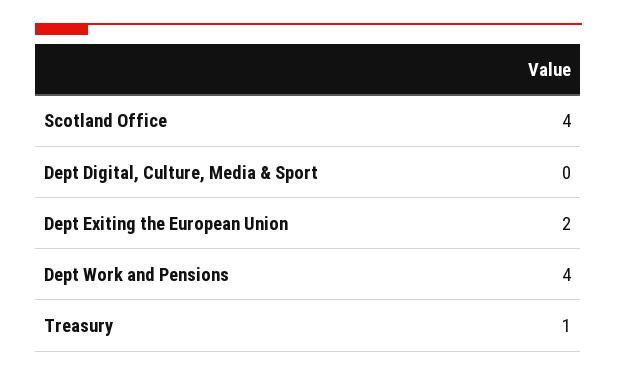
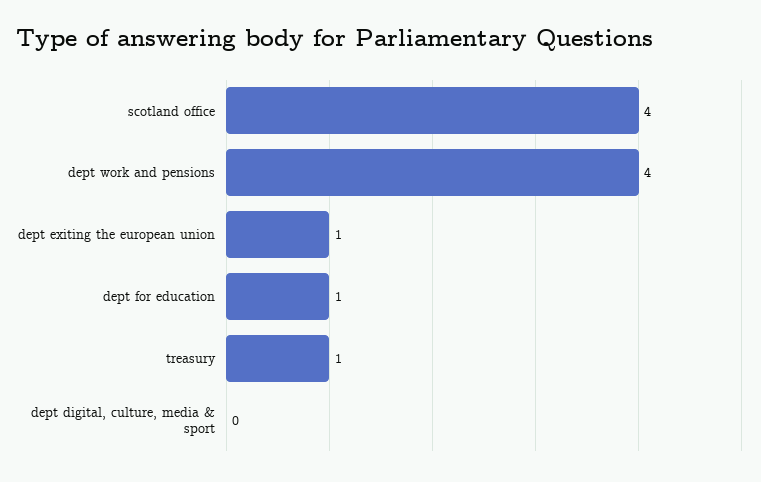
Dept Exiting the European Union: 2 -> 1
dept for education: none -> 1

